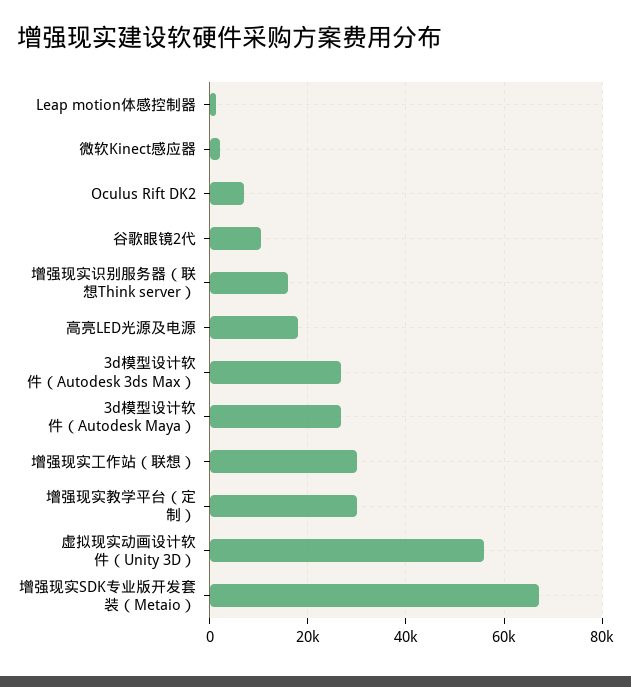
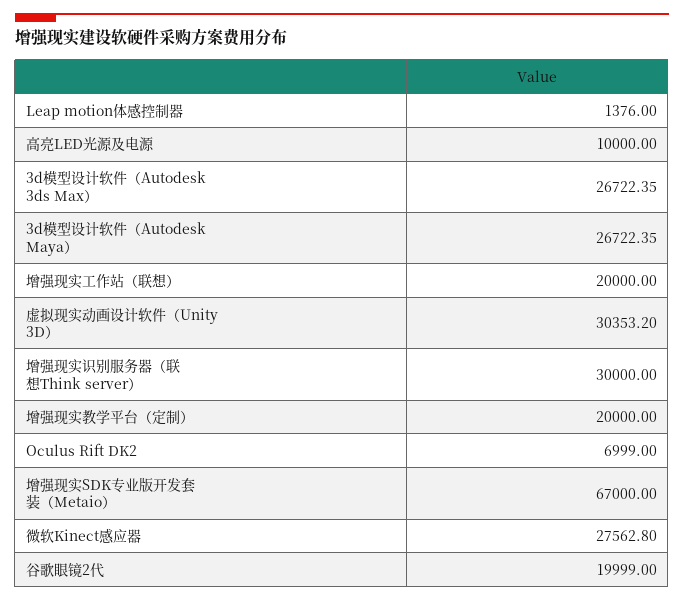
微软Kinect感应器: 2000 -> 27562.8
谷歌眼镜2代: 10000 -> 19999
增强现实识别服务器（联想Think server）: 16000 -> 30000
高亮LED光源及电源: 18000 -> 10000
增强现实工作站（联想）: 30000 -> 20000
增强现实教学平台（定制）: 30000 -> 20000
虚拟现实动画设计软件（Unity 3D）: 56000 -> 30353.2

